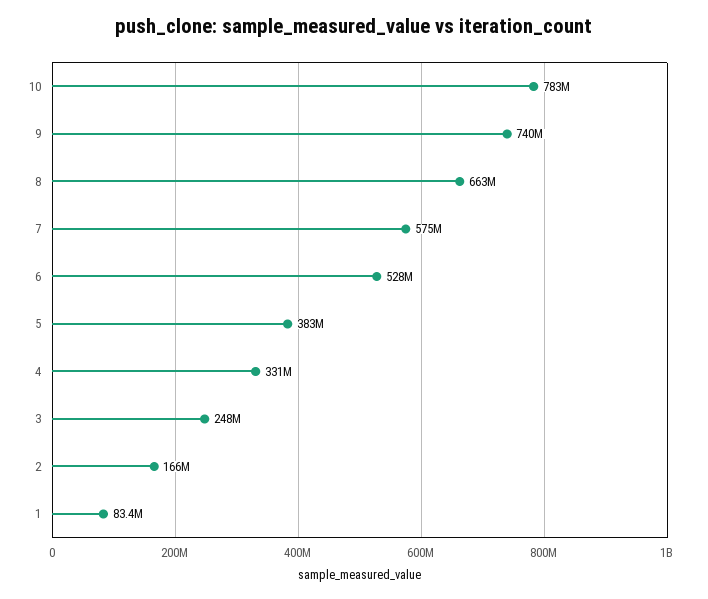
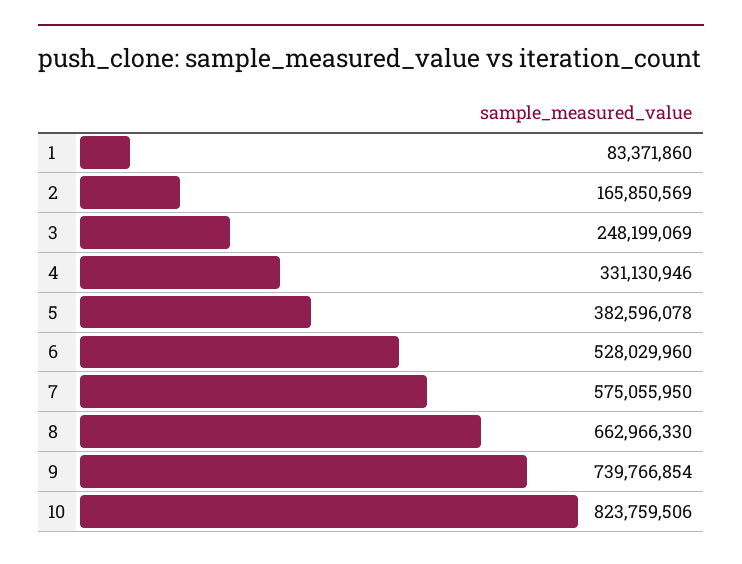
10: 783000000 -> 823759506

